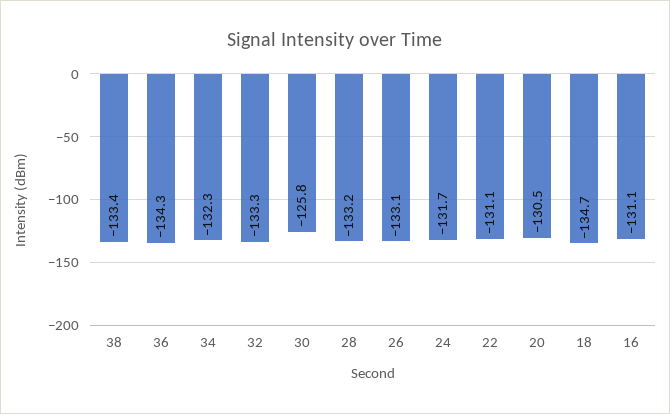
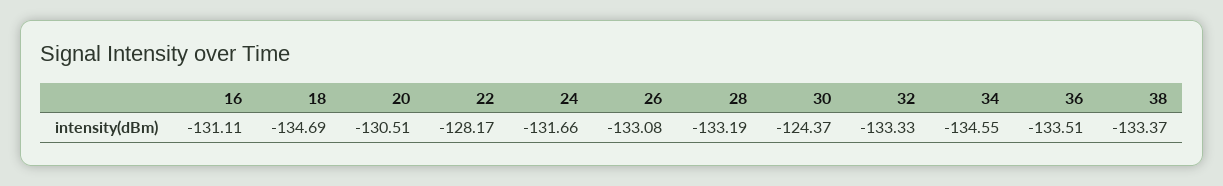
36: -134.3 -> -133.51
34: -132.3 -> -134.55
30: -125.8 -> -124.37
22: -131.1 -> -128.17

